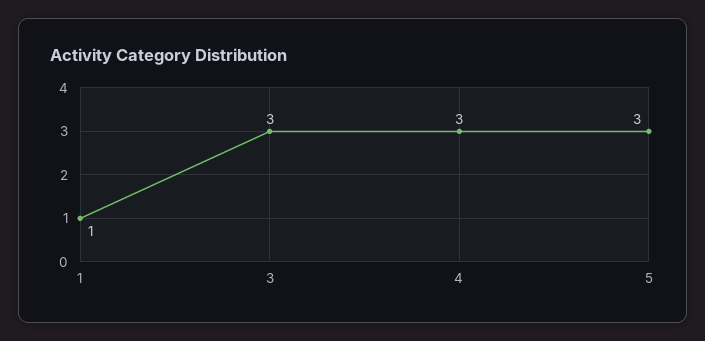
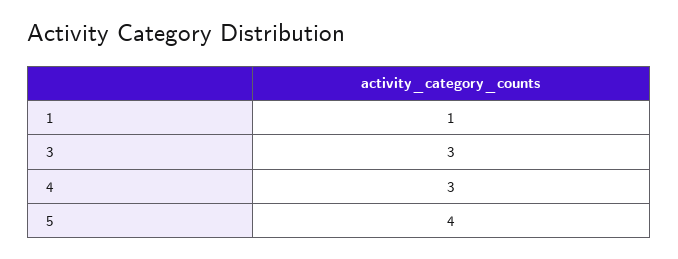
5: 3 -> 4

